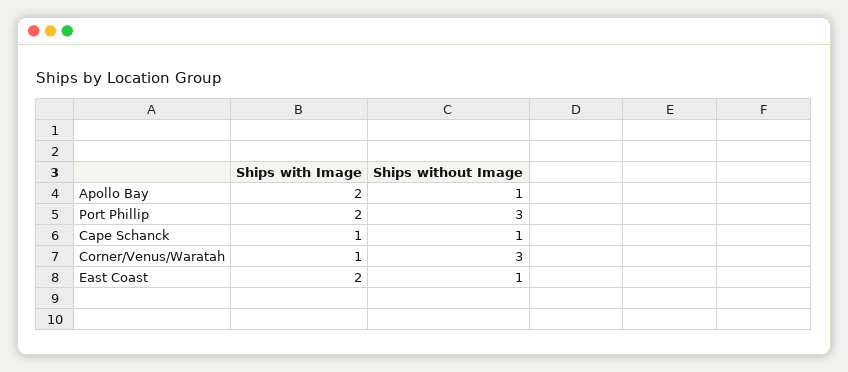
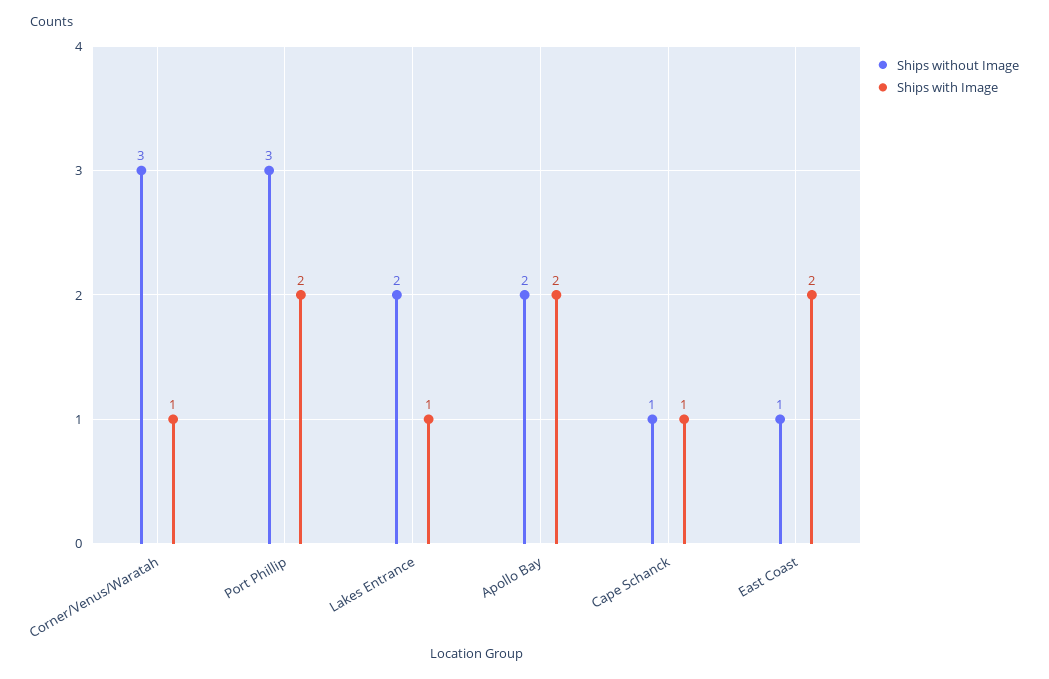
Ships without Image, Apollo Bay: 1 -> 2
Ships without Image, Lakes Entrance: none -> 2
Ships with Image, Lakes Entrance: none -> 1

